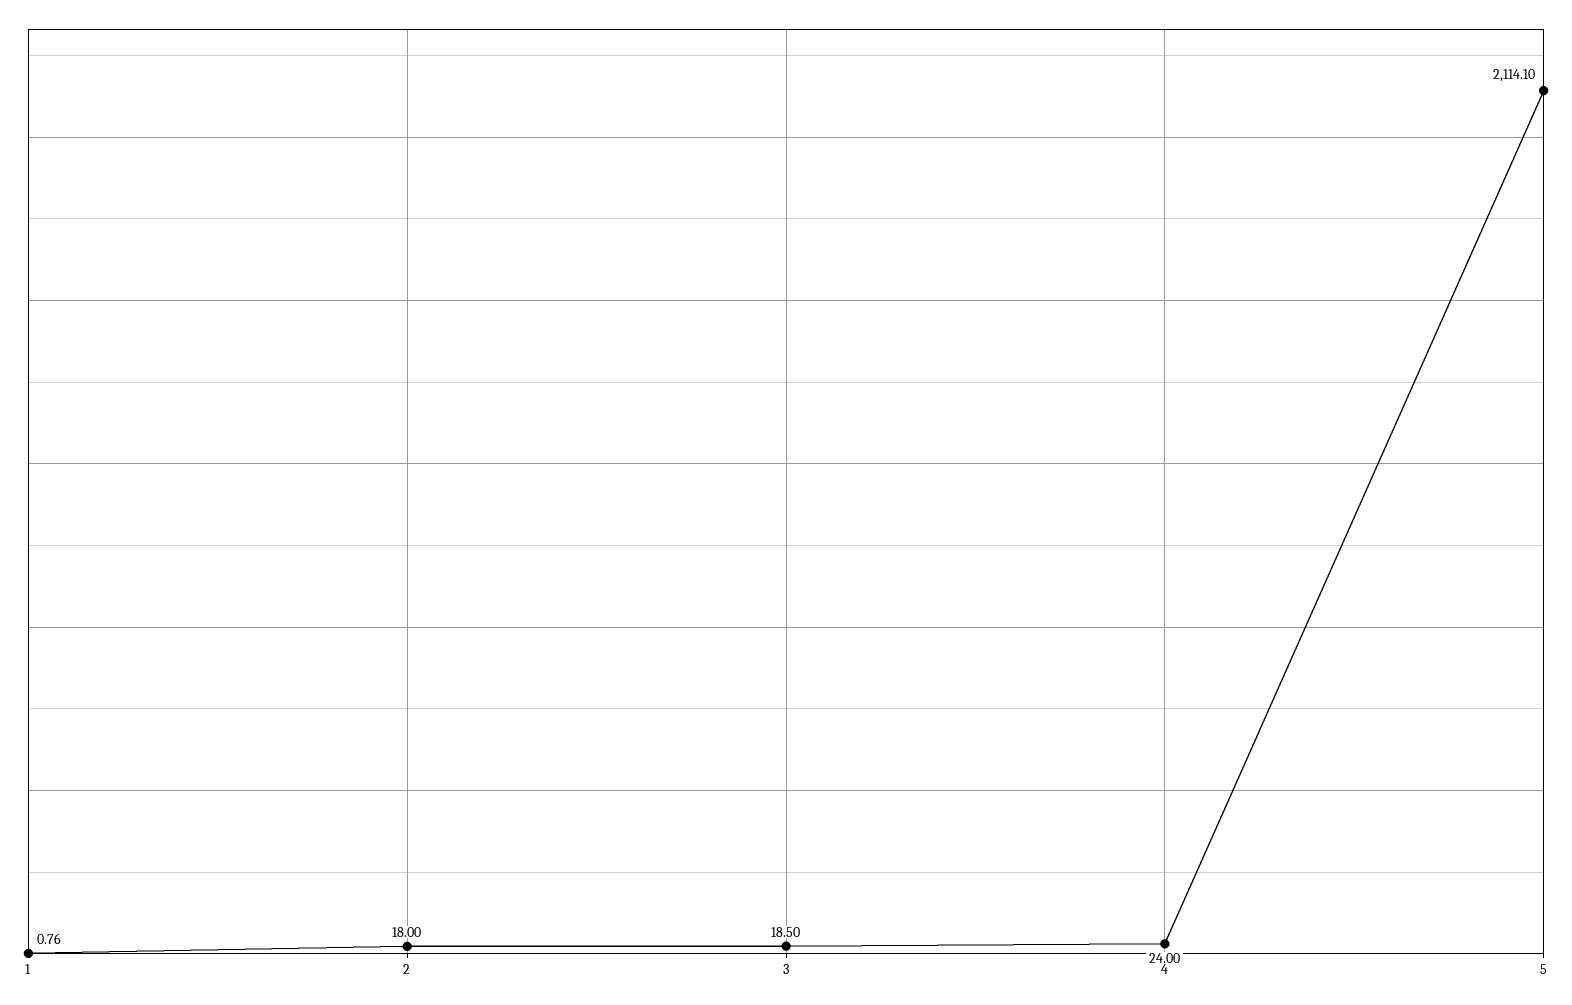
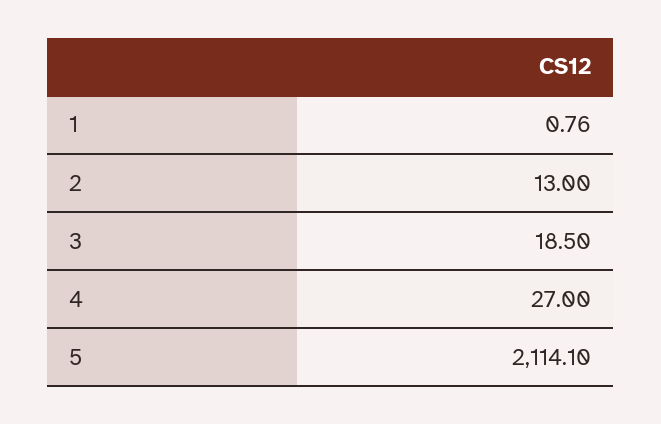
2: 18 -> 13
4: 24 -> 27

